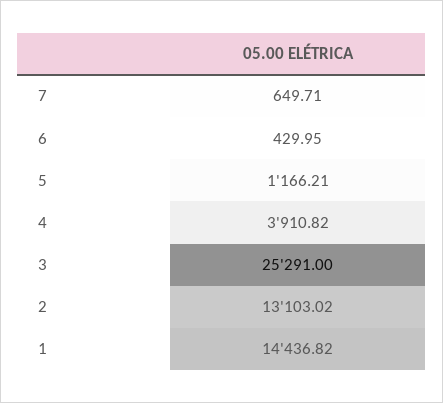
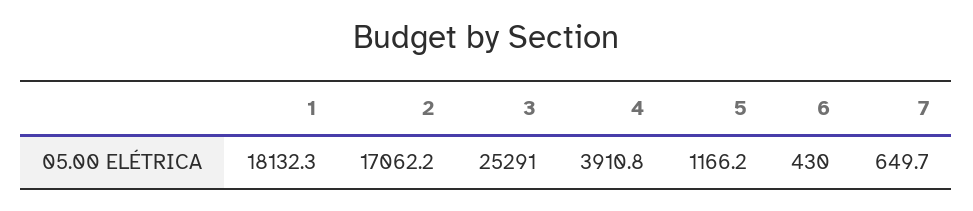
2: 13103.02 -> 17062.2
1: 14436.82 -> 18132.3

